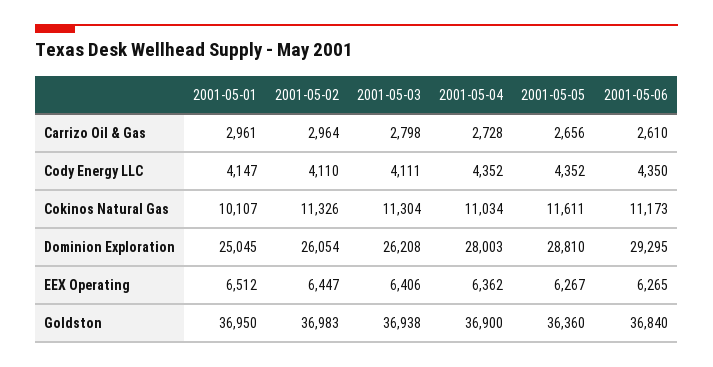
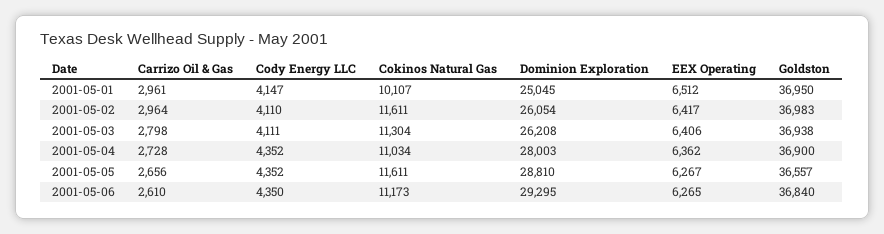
2001-05-02, Cokinos Natural Gas: 11326 -> 11611
2001-05-02, EEX Operating: 6447 -> 6417
2001-05-05, Goldston: 36360 -> 36557

